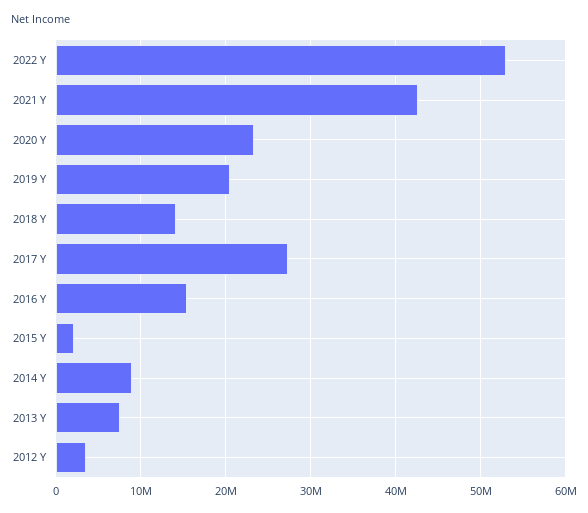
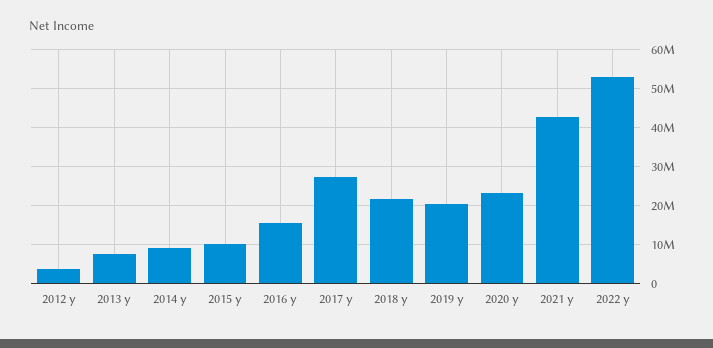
2018 Y: 14000000 -> 22000000
2015 Y: 2000000 -> 10000000

